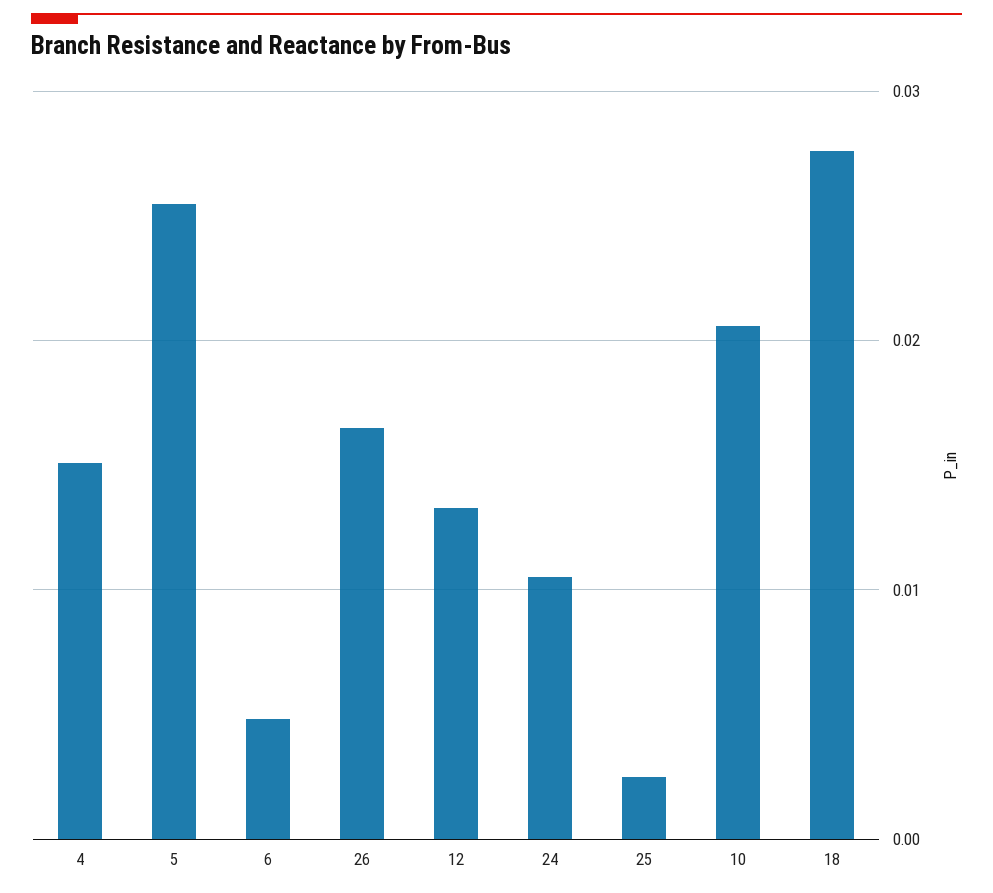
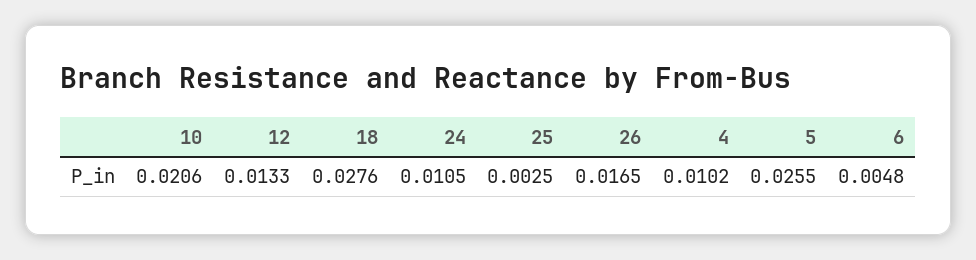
4: 0.015 -> 0.0102

